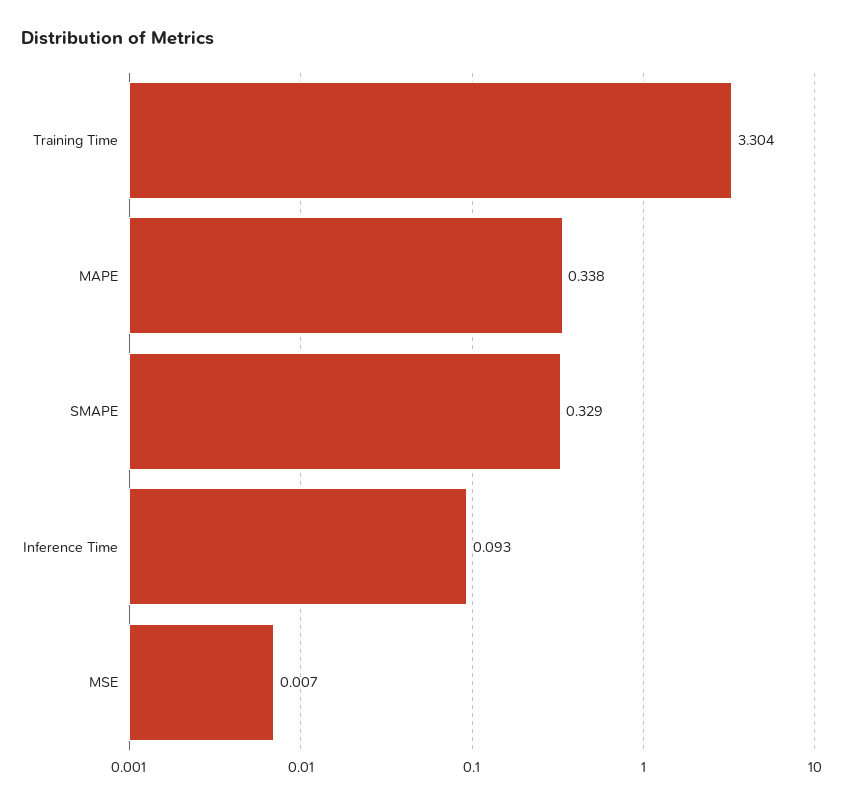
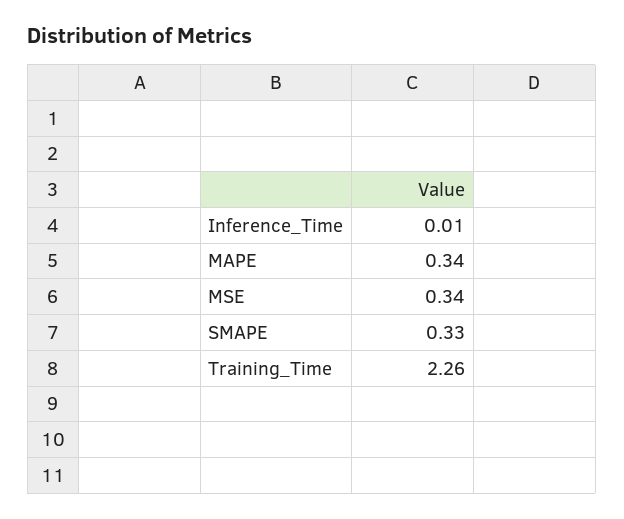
Training Time: 3.304 -> 2.26
Inference Time: 0.093 -> 0.01
MSE: 0.007 -> 0.34

